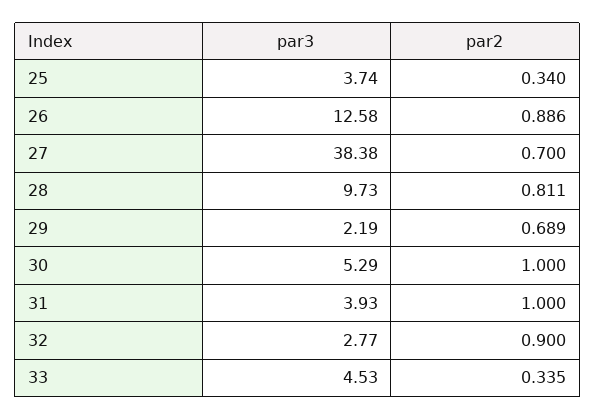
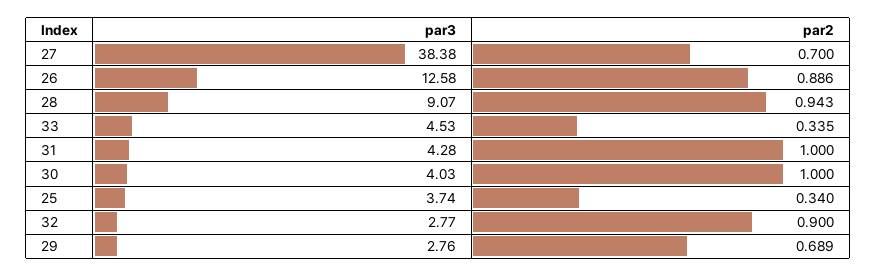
par3, 28: 9.73 -> 9.07
par2, 28: 0.811 -> 0.943
par3, 29: 2.19 -> 2.76
par3, 30: 5.29 -> 4.03
par3, 31: 3.93 -> 4.28

